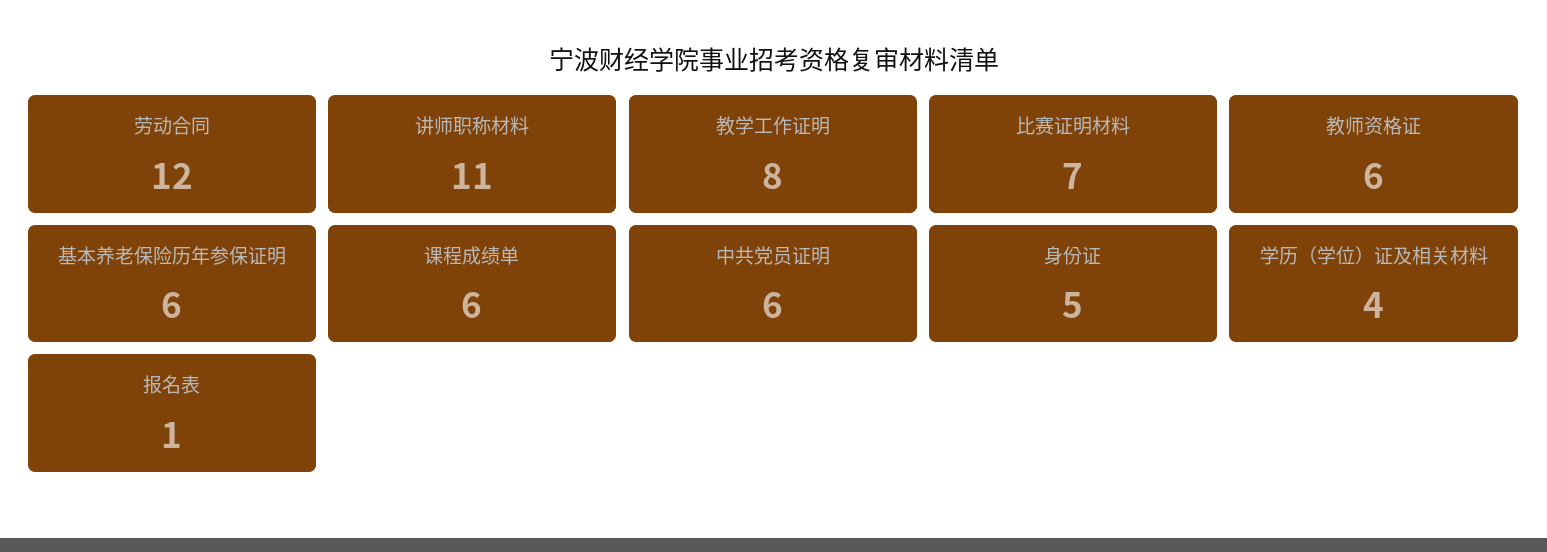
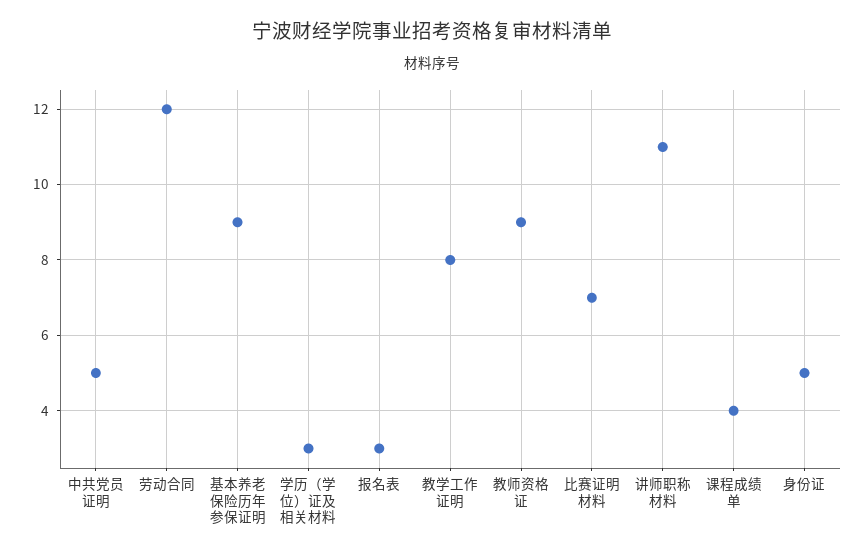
教师资格证: 6 -> 9
基本养老保险历年参保证明: 6 -> 9
课程成绩单: 6 -> 4
中共党员证明: 6 -> 5
学历（学位）证及相关材料: 4 -> 3
报名表: 1 -> 3

